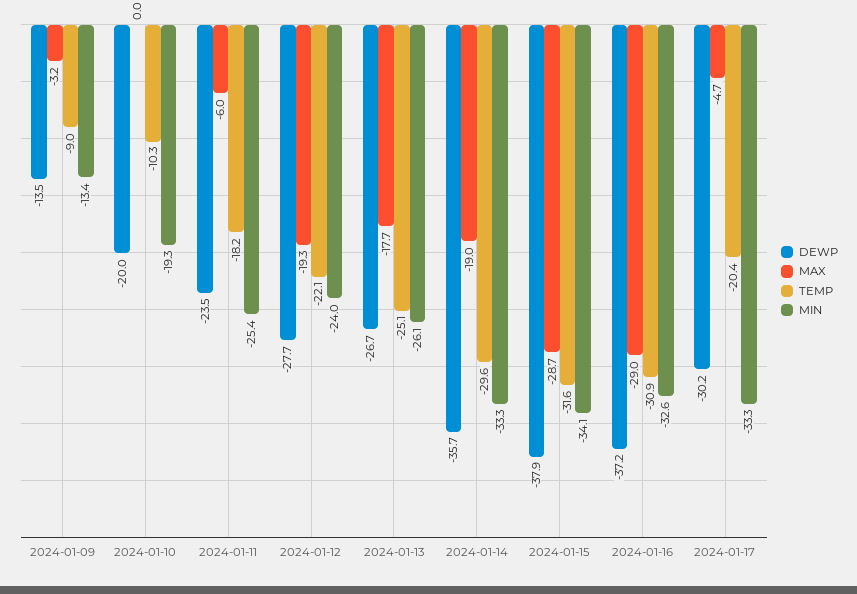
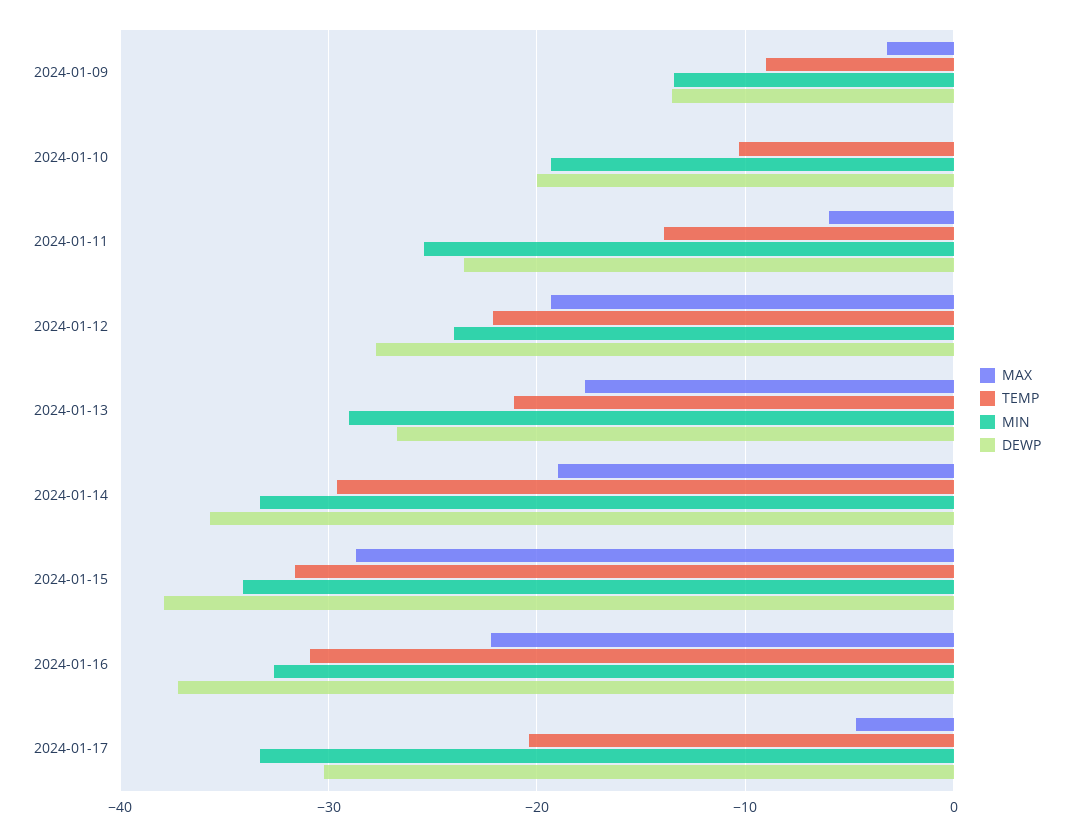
TEMP, 2024-01-11: -18.2 -> -14
TEMP, 2024-01-13: -25.1 -> -21
MIN, 2024-01-13: -26.1 -> -29
MAX, 2024-01-16: -29 -> -22

